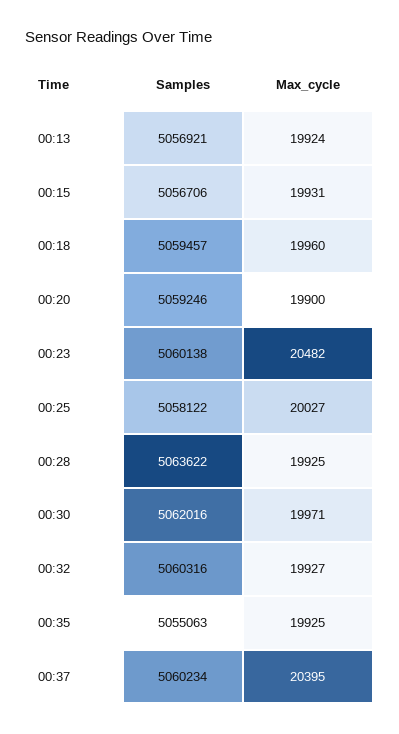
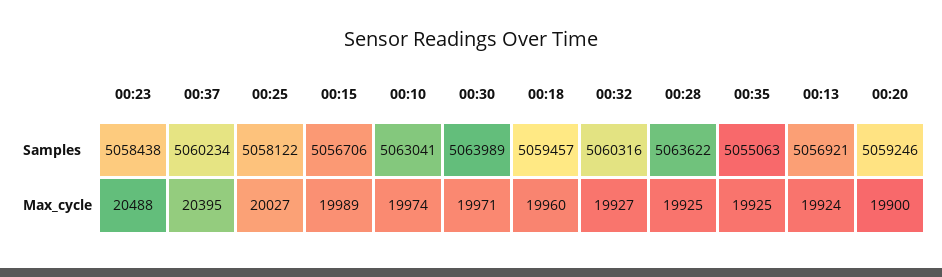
Max_cycle, 00:15: 19931 -> 19989
Samples, 00:23: 5060138 -> 5058438
Max_cycle, 00:23: 20482 -> 20488
Samples, 00:30: 5062016 -> 5063989
Samples, 00:10: none -> 5063041
Max_cycle, 00:10: none -> 19974

